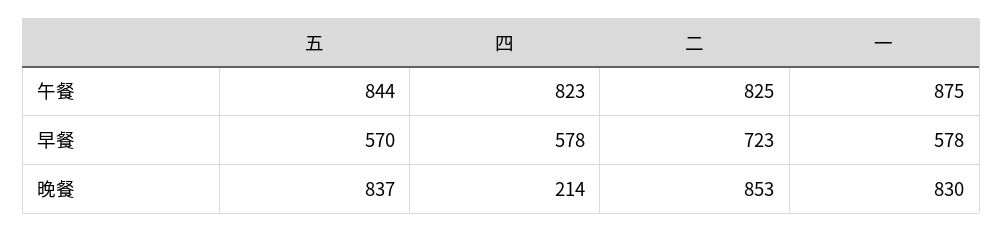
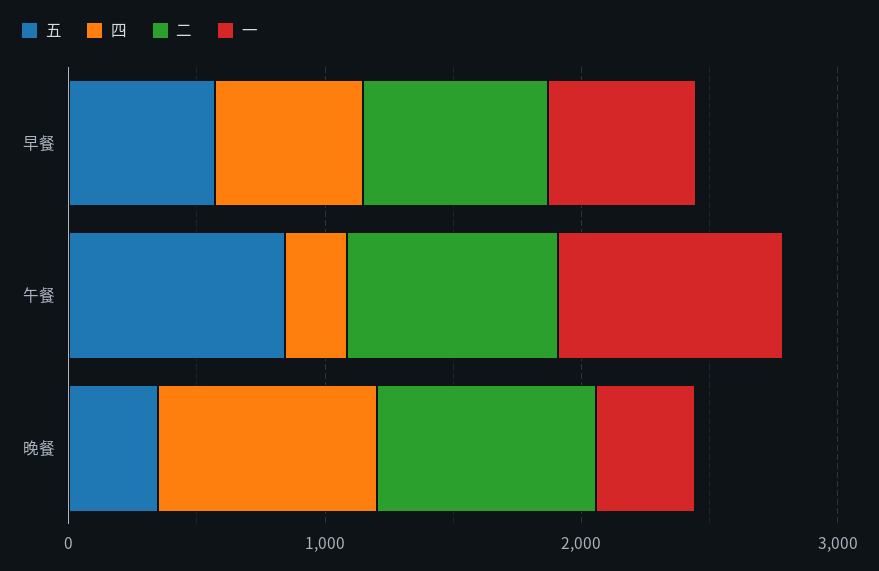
四, 午餐: 823 -> 200
五, 晚餐: 837 -> 400
四, 晚餐: 214 -> 800
一, 晚餐: 830 -> 400

